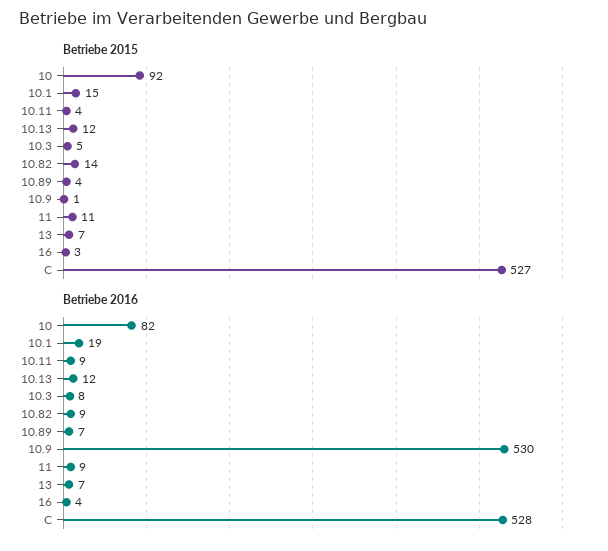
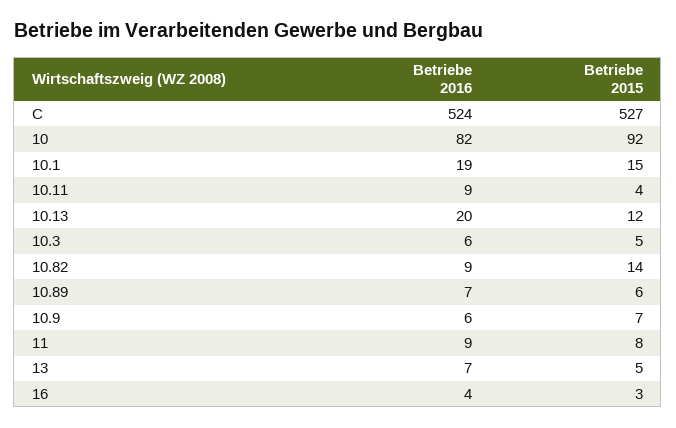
Betriebe 2015, 10.89: 4 -> 6
Betriebe 2015, 10.9: 1 -> 7
Betriebe 2015, 11: 11 -> 8
Betriebe 2015, 13: 7 -> 5
Betriebe 2016, 10.13: 12 -> 20
Betriebe 2016, 10.3: 8 -> 6
Betriebe 2016, 10.9: 530 -> 6
Betriebe 2016, C: 528 -> 524

